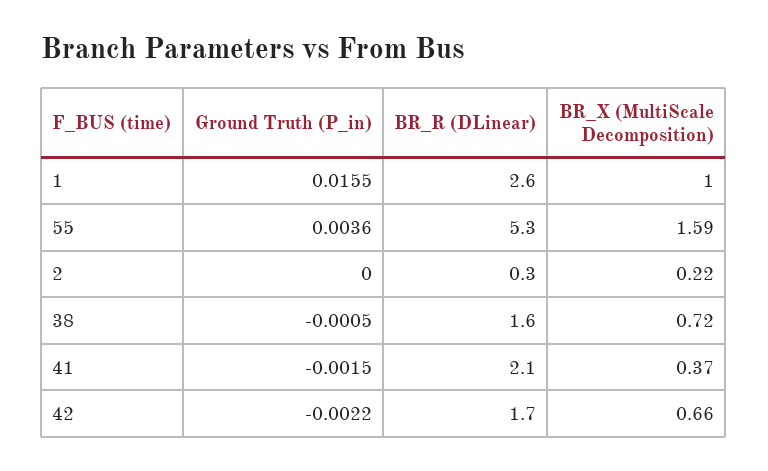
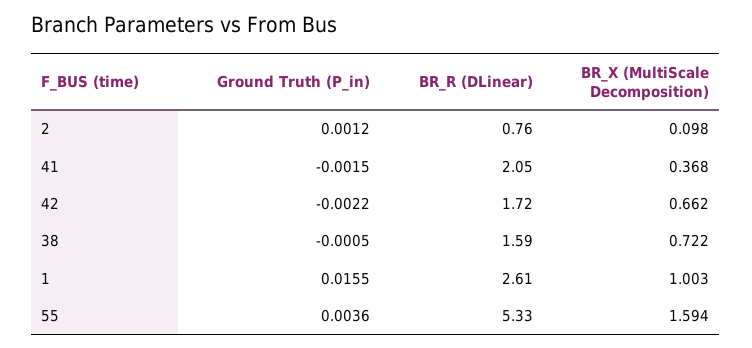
Ground Truth (P_in), 2: 0 -> 0.0012
BR_R (DLinear), 2: 0.3 -> 0.76
BR_X (MultiScale Decomposition), 2: 0.22 -> 0.098

